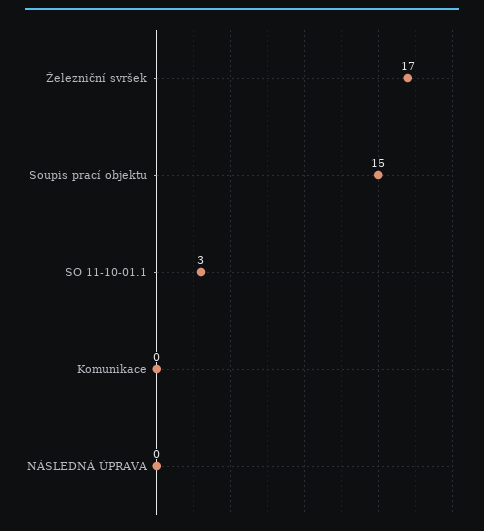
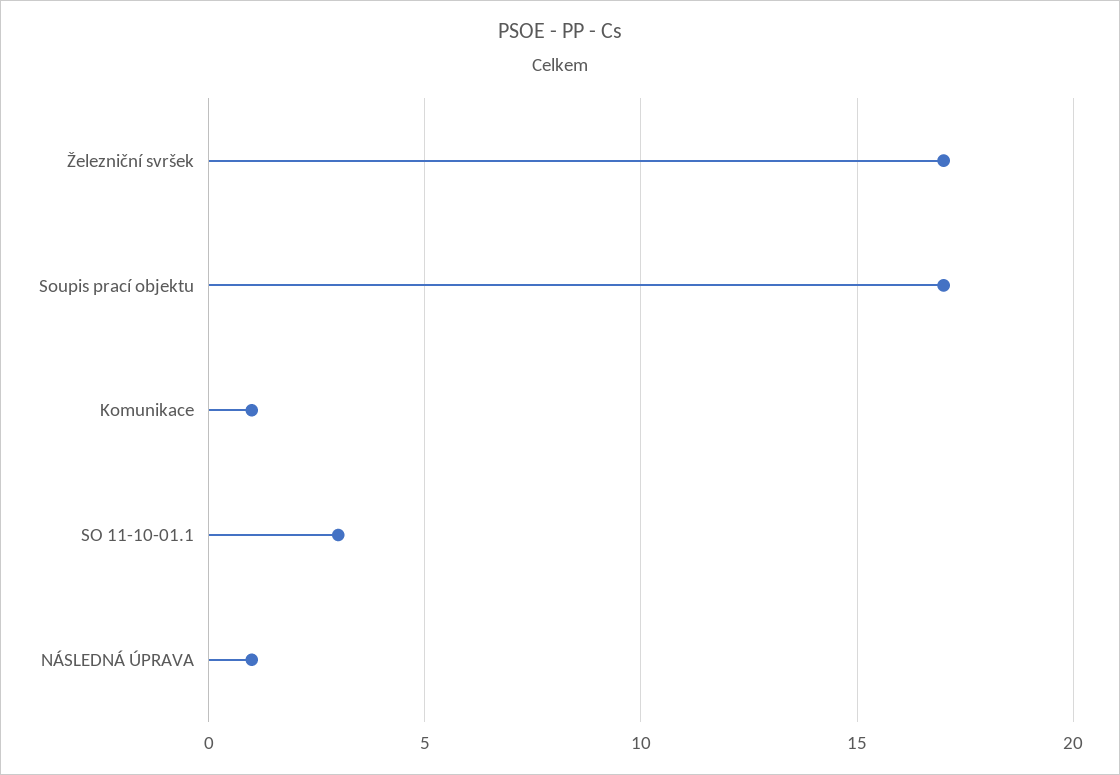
Soupis prací objektu: 15 -> 17
Komunikace: 0 -> 1
NÁSLEDNÁ ÚPRAVA: 0 -> 1

